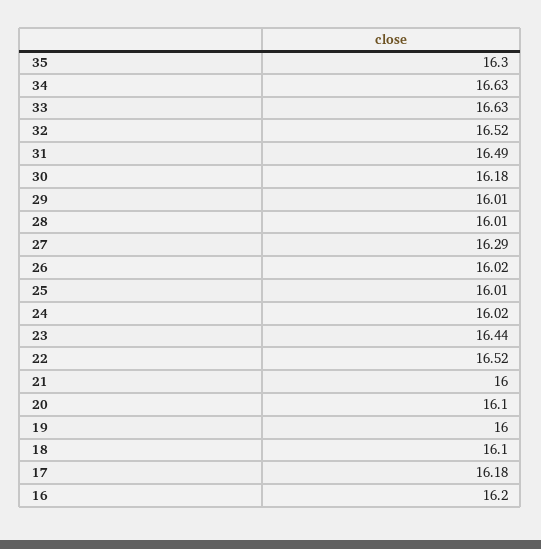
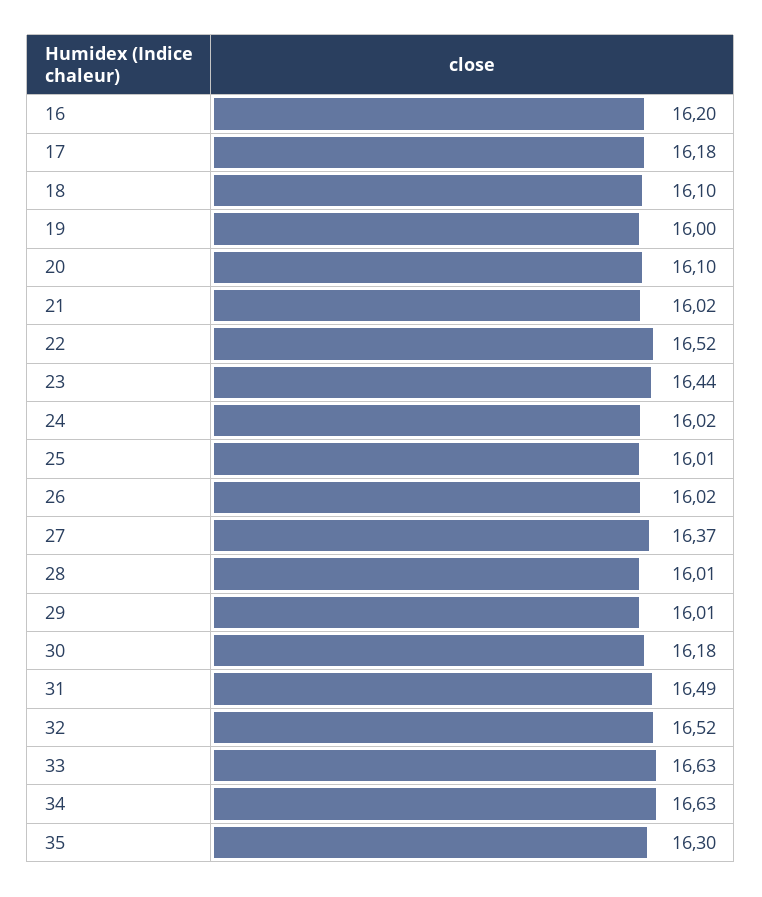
27: 16.29 -> 16.37
21: 16 -> 16.02

